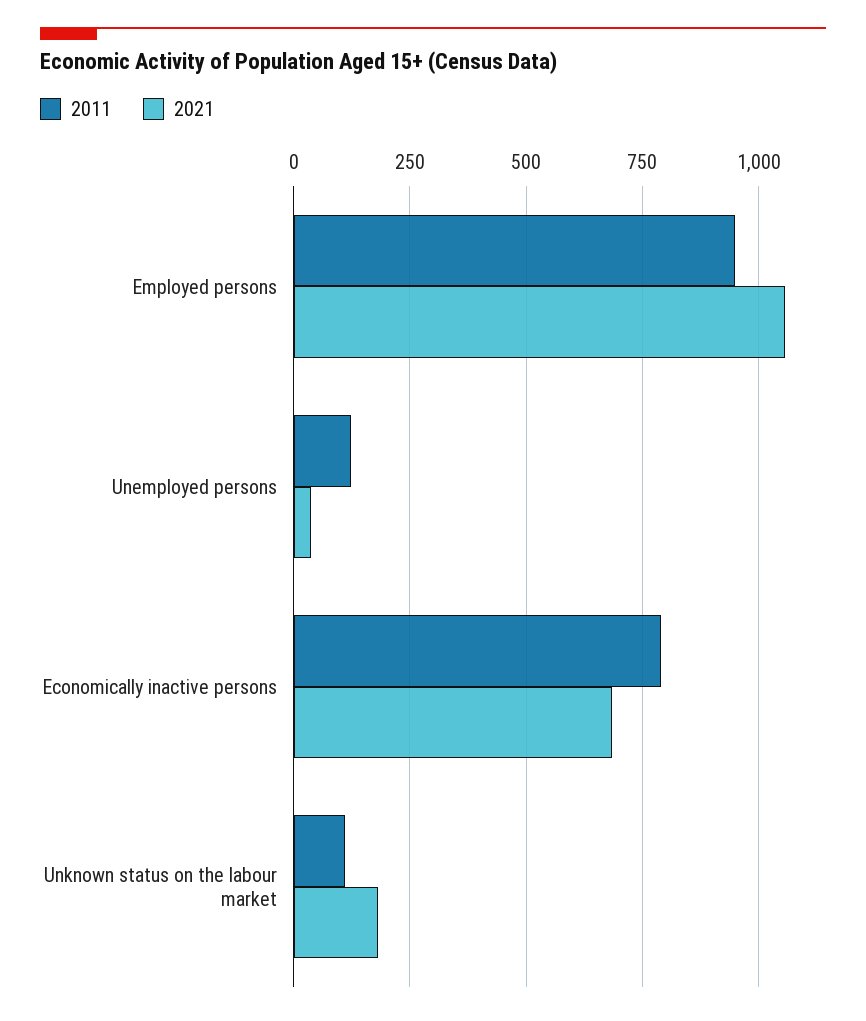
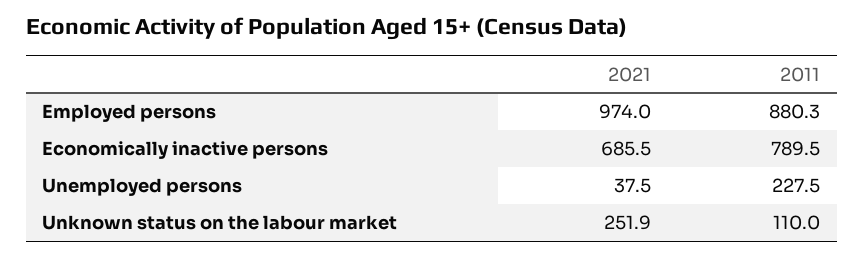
2011, Employed persons: 950 -> 880.3
2021, Employed persons: 1050 -> 974
2011, Unemployed persons: 125 -> 227.5
2021, Unknown status on the labour market: 175 -> 251.9

